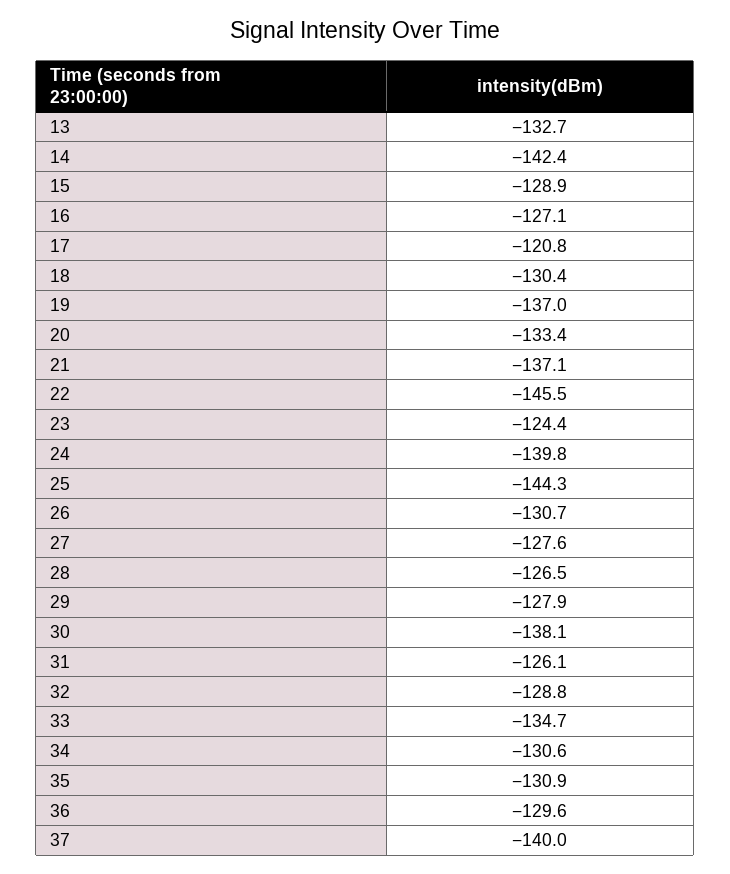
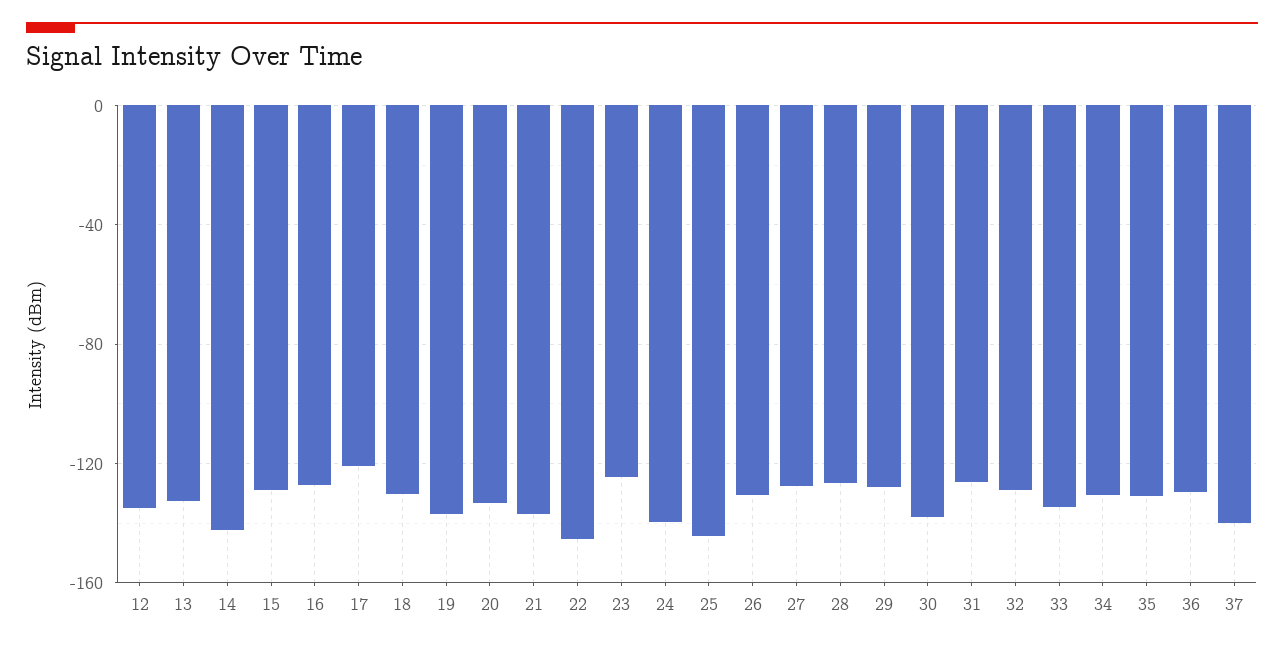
12: none -> -135

